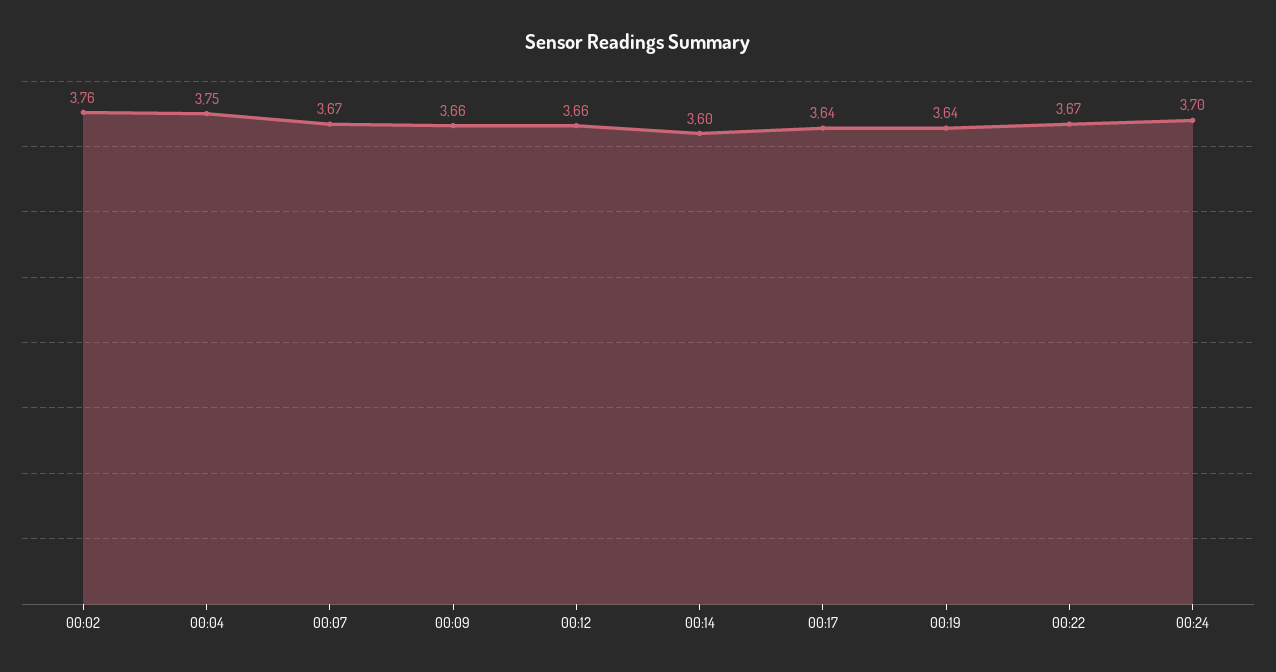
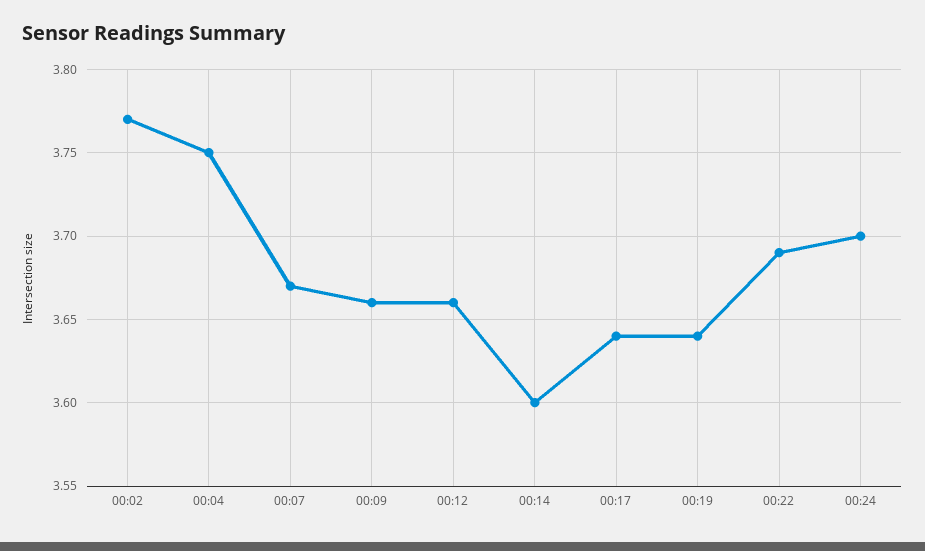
00:02: 3.76 -> 3.77
00:22: 3.67 -> 3.69

